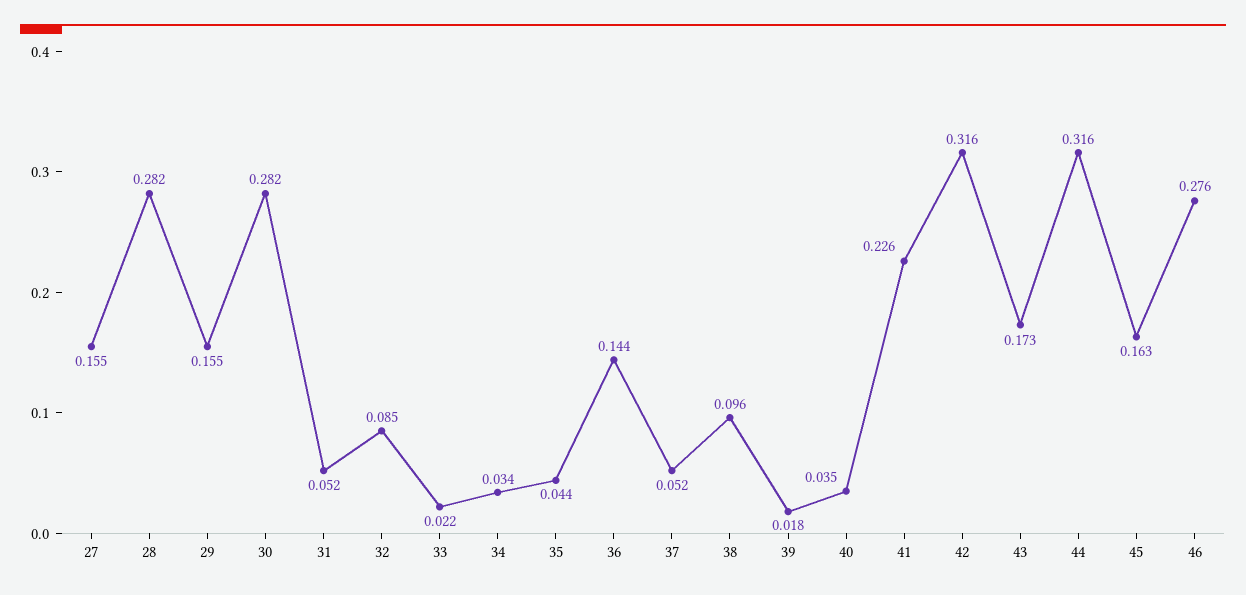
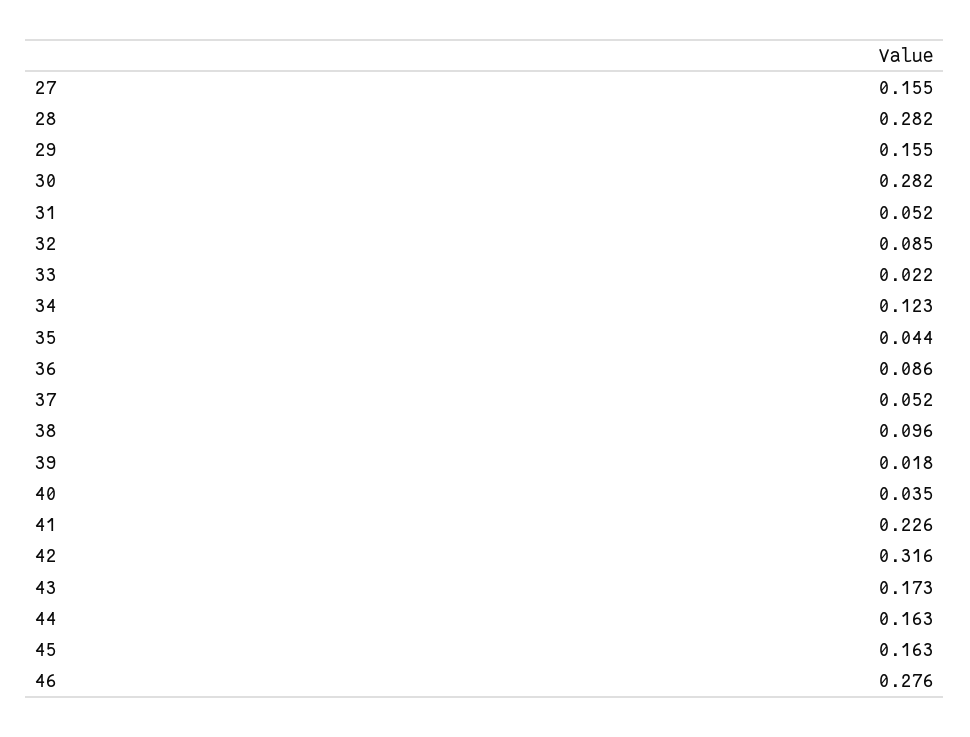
34: 0.034 -> 0.123
36: 0.144 -> 0.086
44: 0.316 -> 0.163

